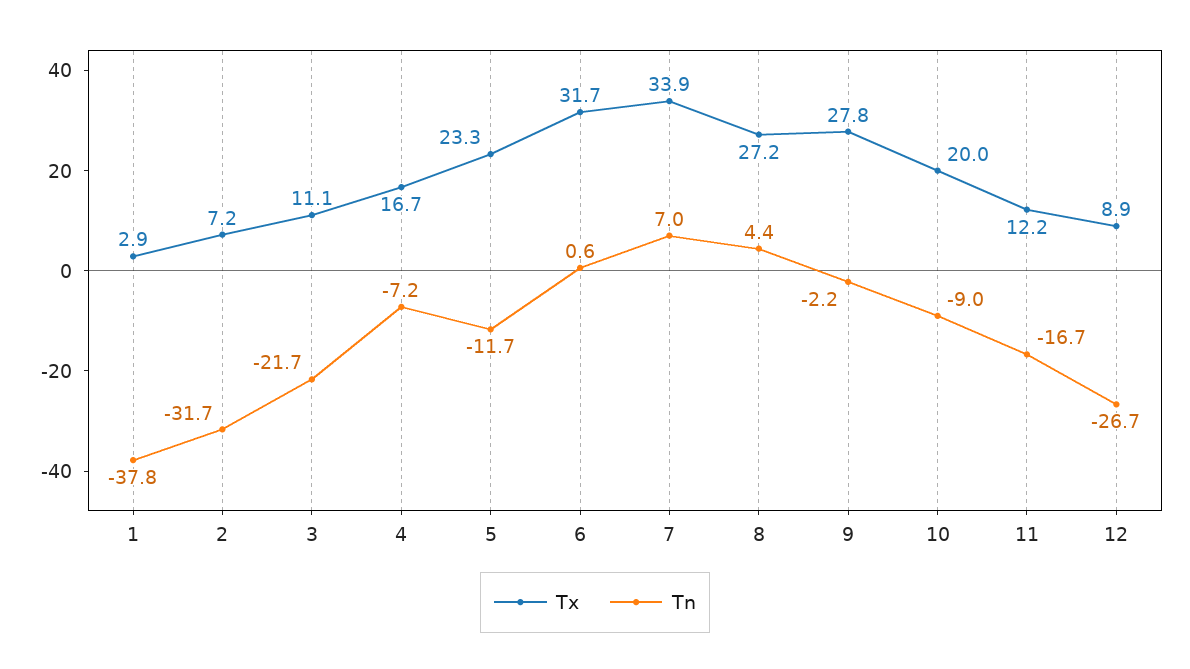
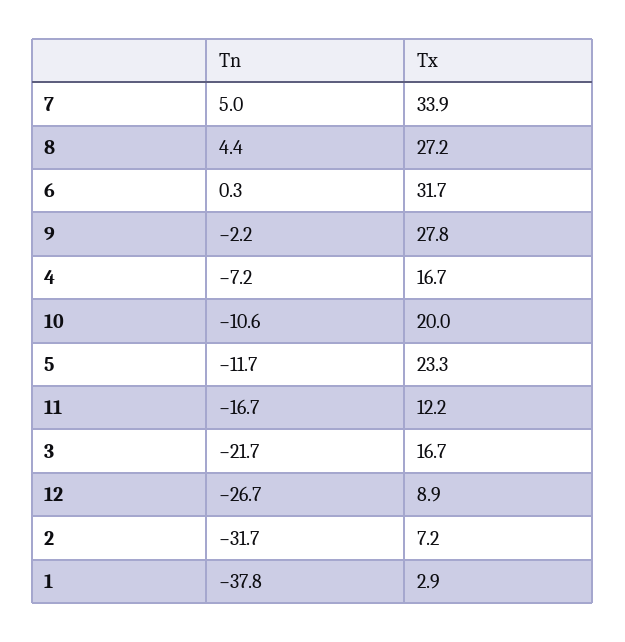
Tx, 3: 11.1 -> 16.7
Tn, 6: 0.6 -> 0.3
Tn, 7: 7 -> 5
Tn, 10: -9 -> -10.6

